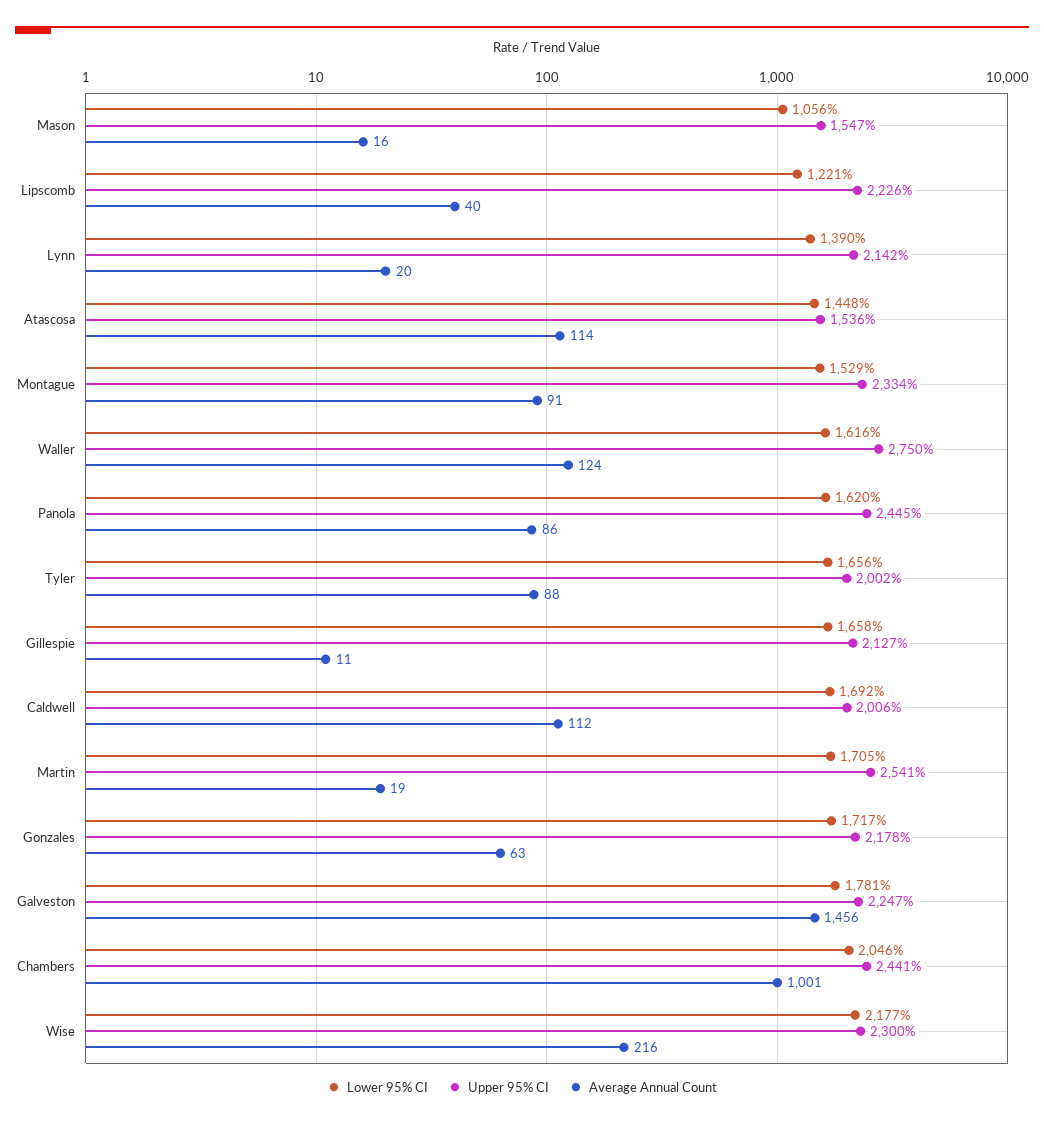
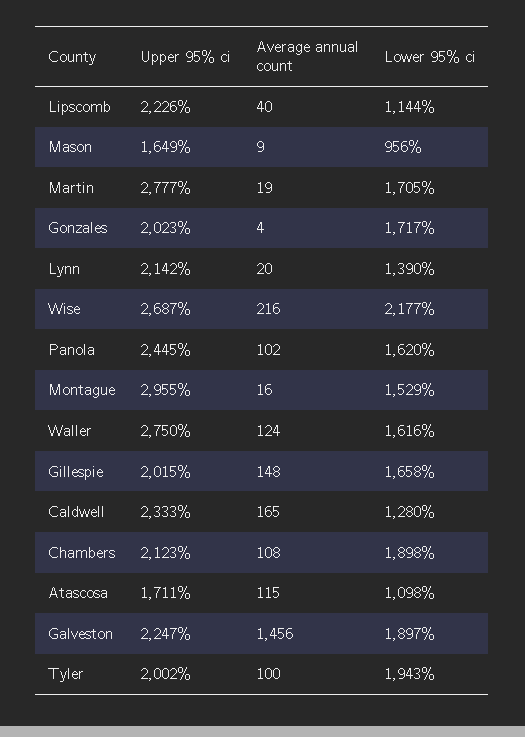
Lower 95% CI, Mason: 1056 -> 956
Upper 95% CI, Mason: 1547 -> 1649
Average Annual Count, Mason: 16 -> 9
Lower 95% CI, Lipscomb: 1221 -> 1144
Lower 95% CI, Atascosa: 1448 -> 1098
Upper 95% CI, Atascosa: 1536 -> 1711
Average Annual Count, Atascosa: 114 -> 115
Upper 95% CI, Montague: 2334 -> 2955
Average Annual Count, Montague: 91 -> 16
Average Annual Count, Panola: 86 -> 102
Lower 95% CI, Tyler: 1656 -> 1943
Average Annual Count, Tyler: 88 -> 100
Upper 95% CI, Gillespie: 2127 -> 2015
Average Annual Count, Gillespie: 11 -> 148
Lower 95% CI, Caldwell: 1692 -> 1280
Upper 95% CI, Caldwell: 2006 -> 2333
Average Annual Count, Caldwell: 112 -> 165
Upper 95% CI, Martin: 2541 -> 2777
Upper 95% CI, Gonzales: 2178 -> 2023
Average Annual Count, Gonzales: 63 -> 4
Lower 95% CI, Galveston: 1781 -> 1897
Lower 95% CI, Chambers: 2046 -> 1898
Upper 95% CI, Chambers: 2441 -> 2123
Average Annual Count, Chambers: 1001 -> 108
Upper 95% CI, Wise: 2300 -> 2687

